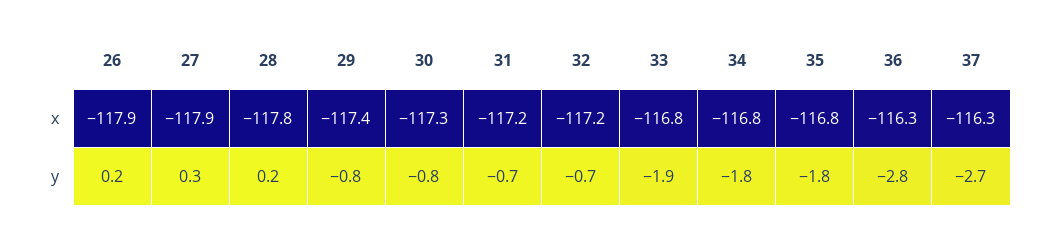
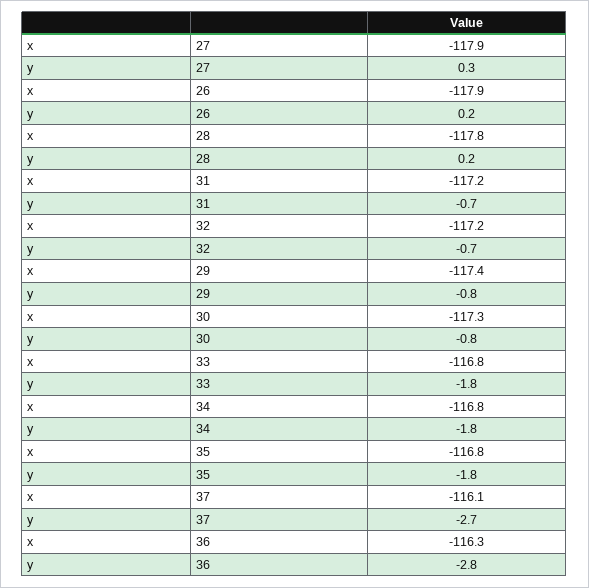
37, x: -116.3 -> -116.1
33, y: -1.9 -> -1.8

